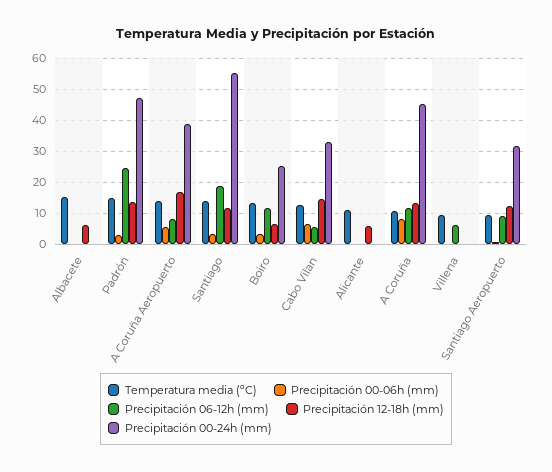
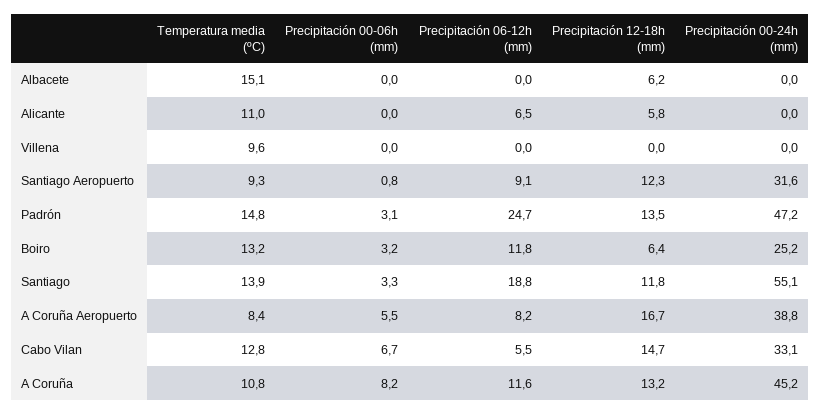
Temperatura media (ºC), A Coruña Aeropuerto: 14 -> 8.4
Precipitación 06-12h (mm), Alicante: 0 -> 6.5
Precipitación 06-12h (mm), Villena: 6 -> 0

